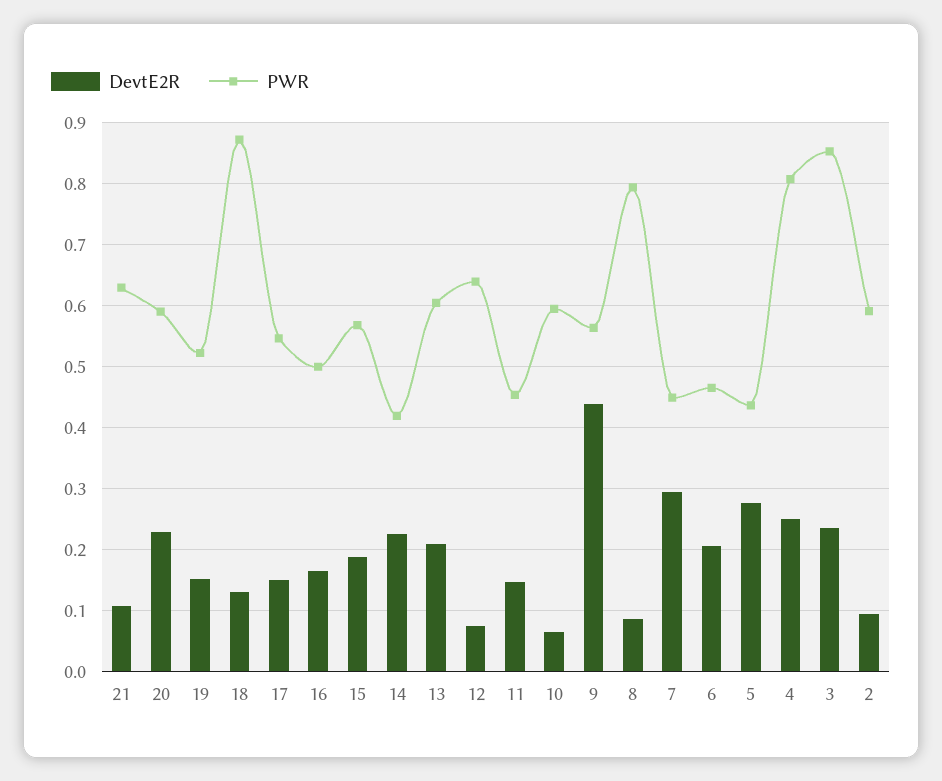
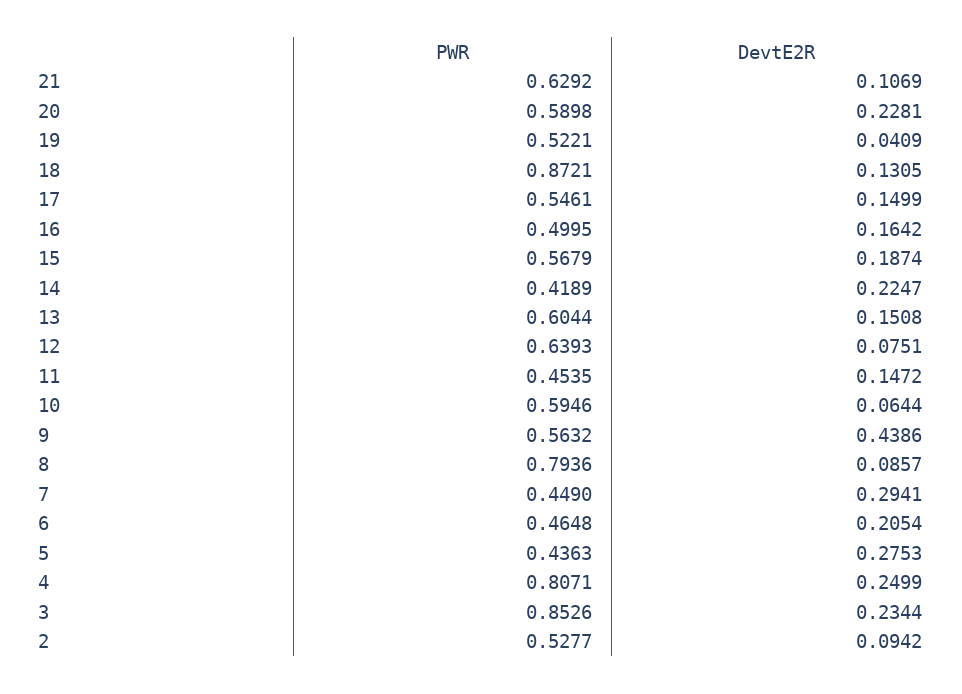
DevtE2R, 19: 0.15 -> 0.0409
DevtE2R, 13: 0.21 -> 0.1508
PWR, 2: 0.59 -> 0.5277

